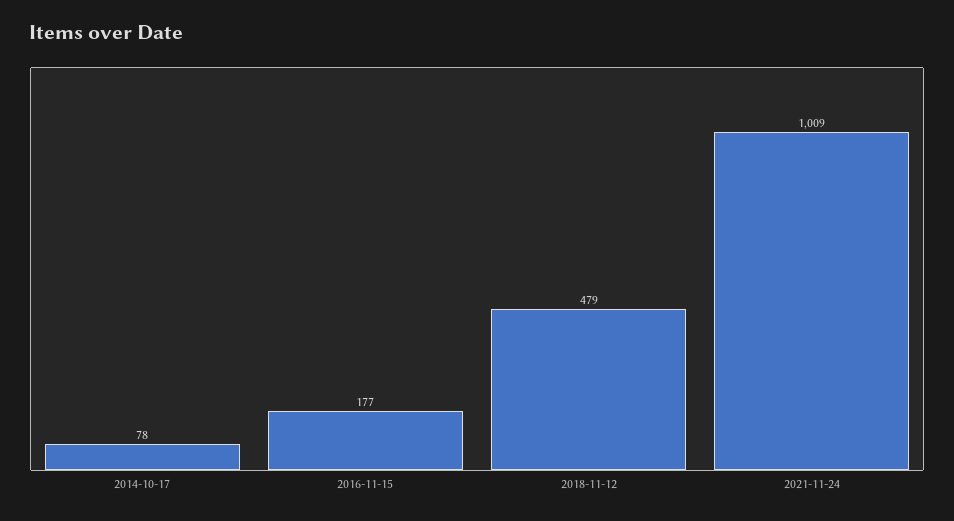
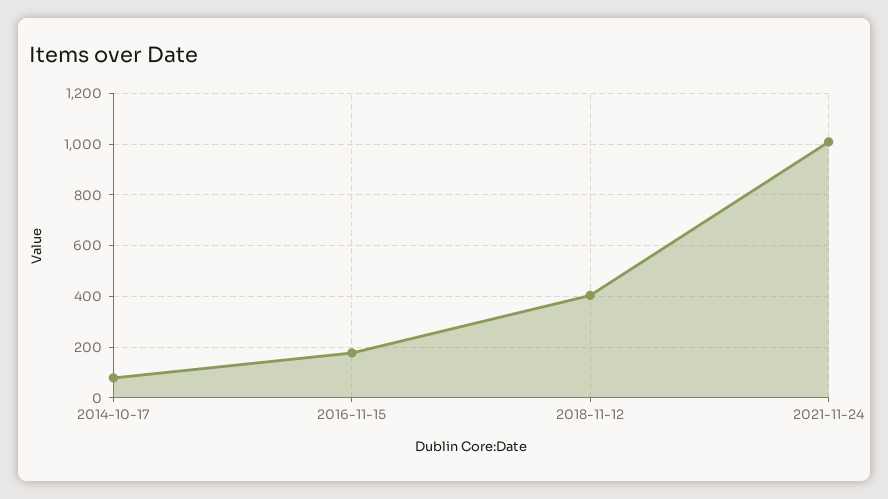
2018-11-12: 479 -> 400

